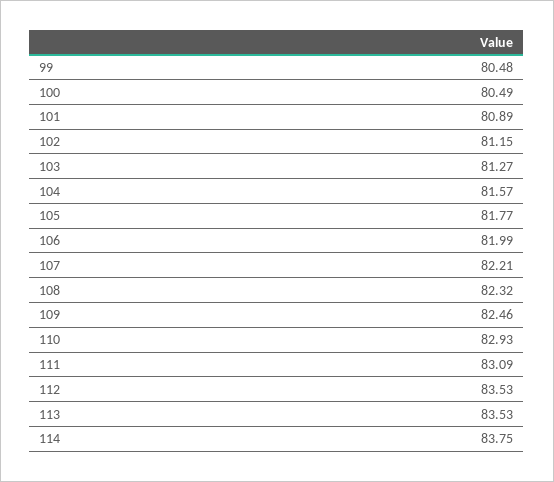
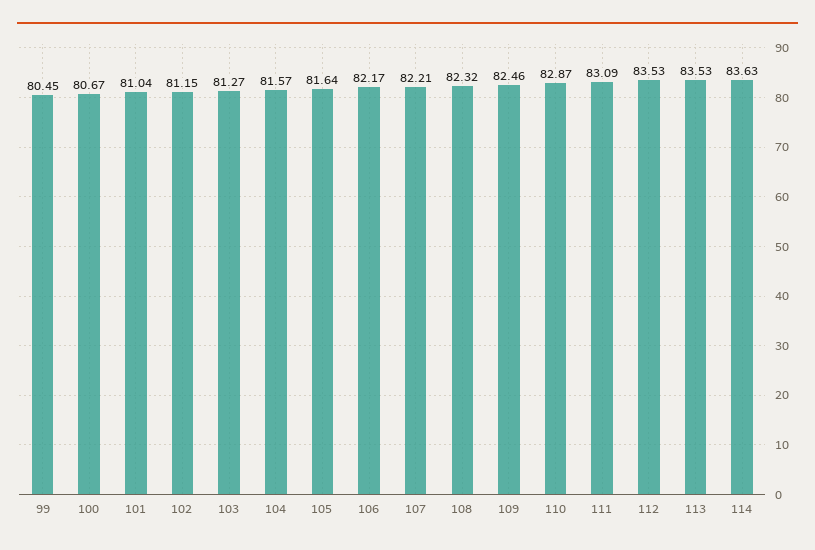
99: 80.48 -> 80.45
100: 80.49 -> 80.67
101: 80.89 -> 81.04
105: 81.77 -> 81.64
106: 81.99 -> 82.17
110: 82.93 -> 82.87
114: 83.75 -> 83.63

